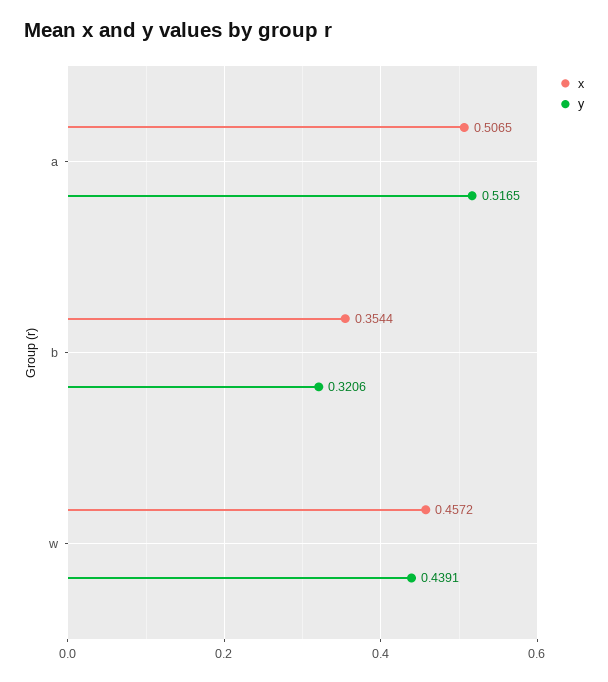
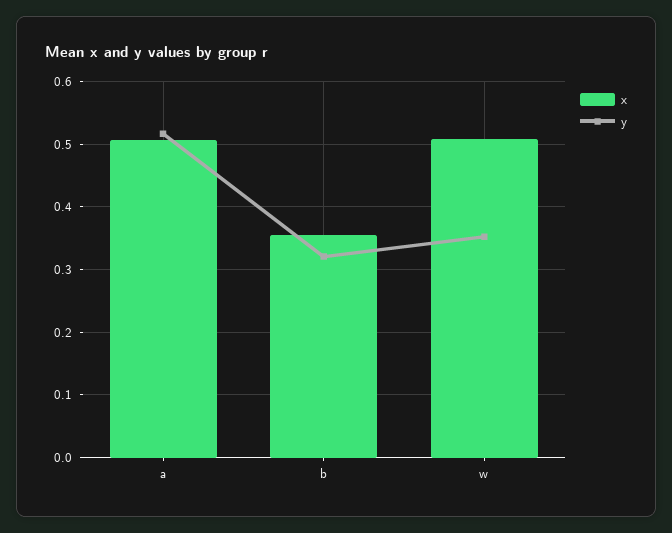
x, w: 0.4572 -> 0.51
y, w: 0.4391 -> 0.35

